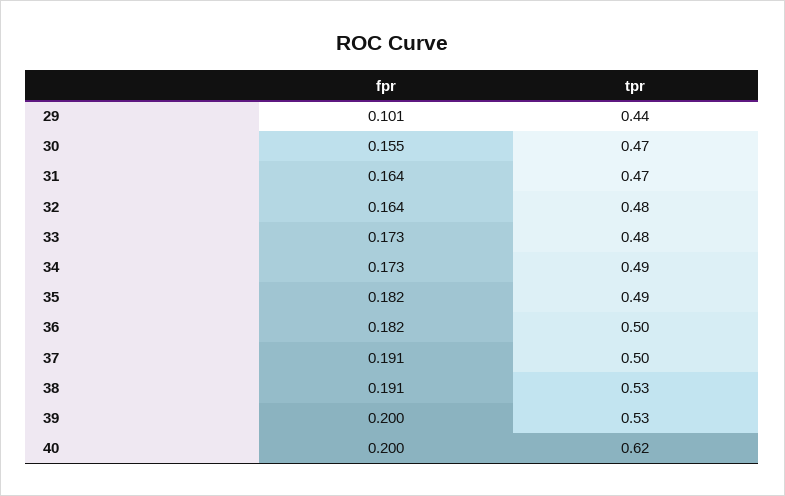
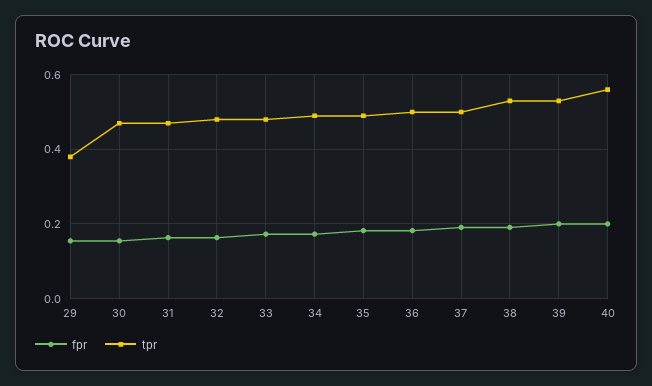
fpr, 29: 0.101 -> 0.16
tpr, 29: 0.44 -> 0.38
tpr, 40: 0.62 -> 0.56

